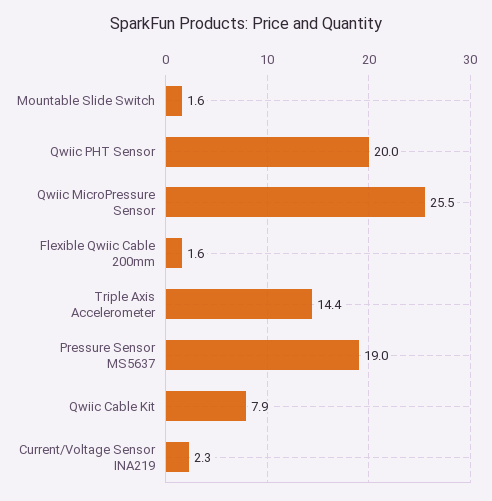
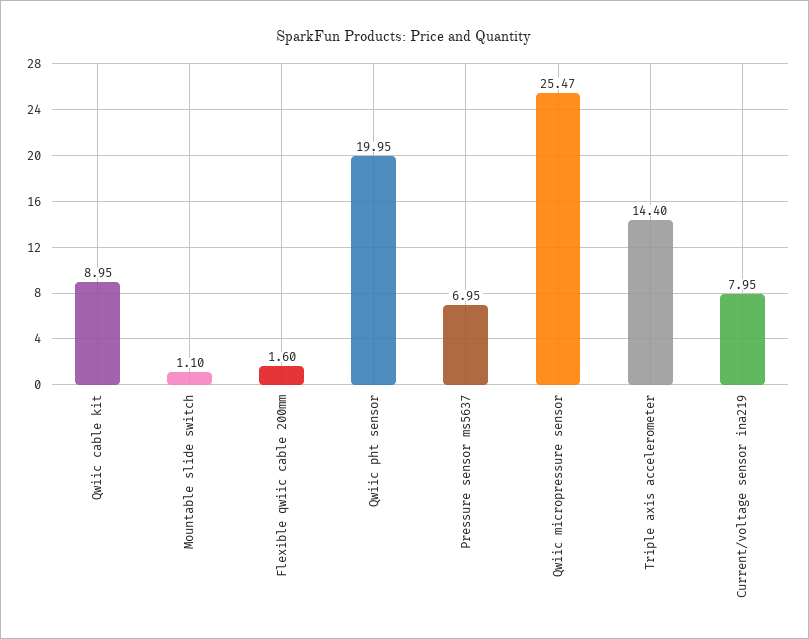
Mountable Slide Switch: 1.6 -> 1.1
Pressure Sensor MS5637: 19 -> 6.95
Qwiic Cable Kit: 7.9 -> 8.95
Current/Voltage Sensor INA219: 2.3 -> 7.95

